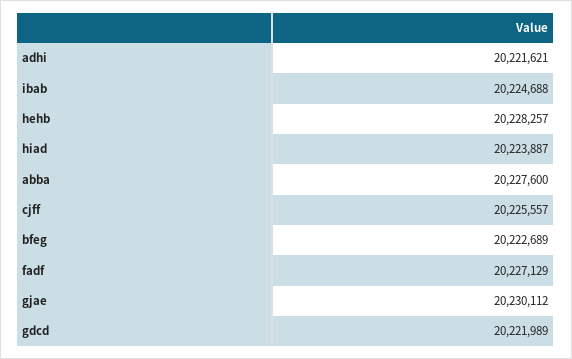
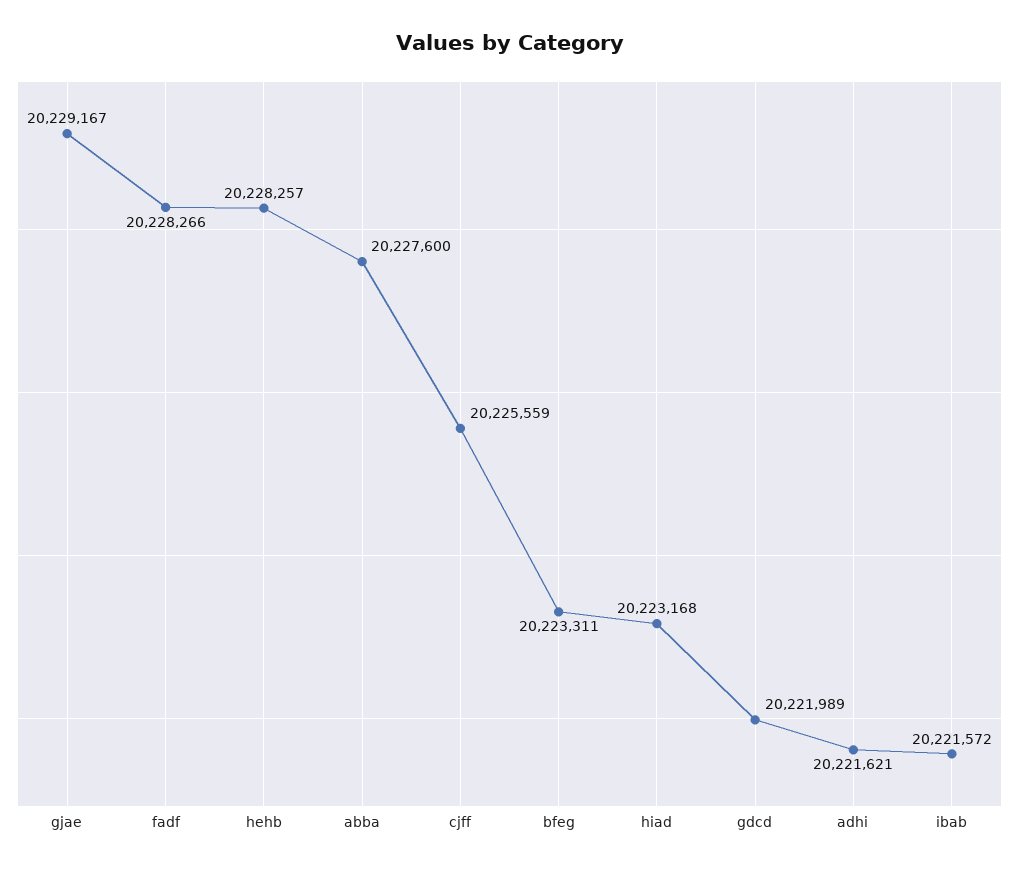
ibab: 20224688 -> 20221572
hiad: 20223887 -> 20223168
cjff: 20225557 -> 20225559
bfeg: 20222689 -> 20223311
fadf: 20227129 -> 20228266
gjae: 20230112 -> 20229167

